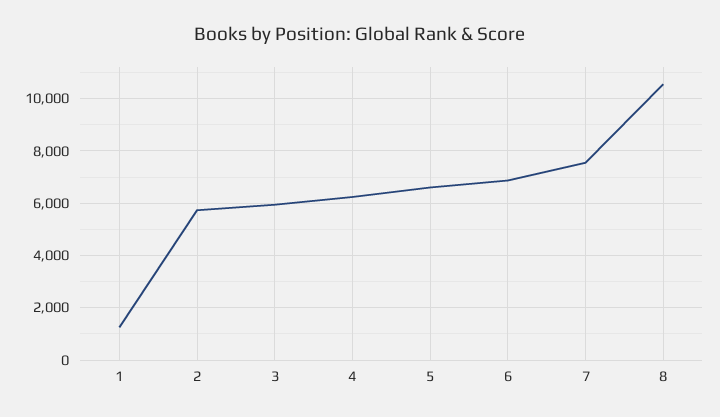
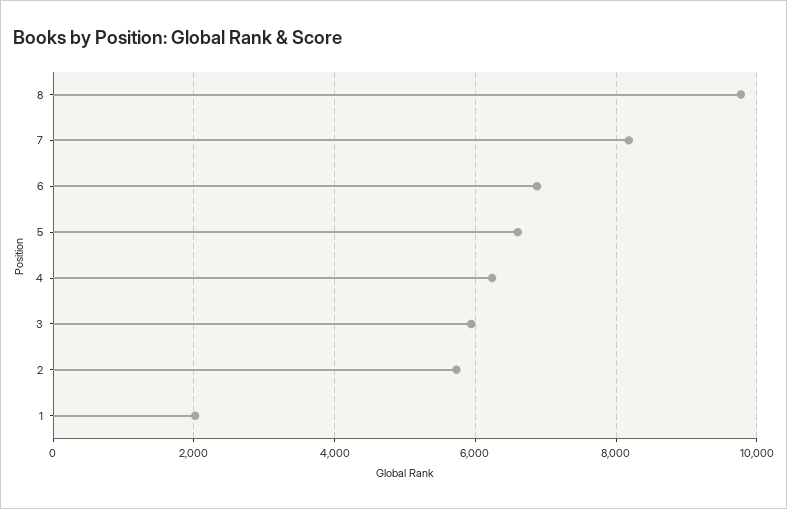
1: 1250 -> 2000
7: 7500 -> 8200
8: 10500 -> 9800

